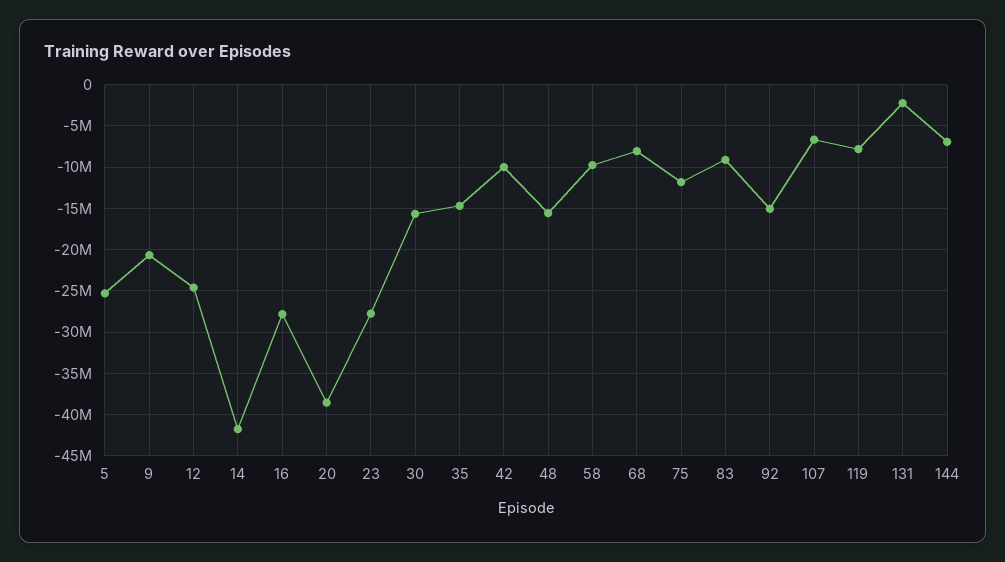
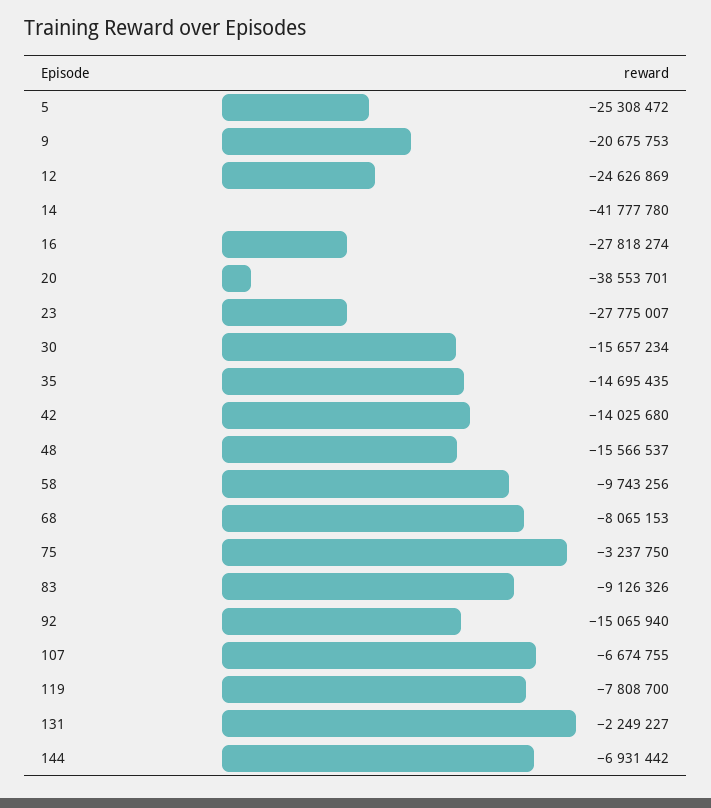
42: -10000000 -> -14025680
75: -12000000 -> -3237750

